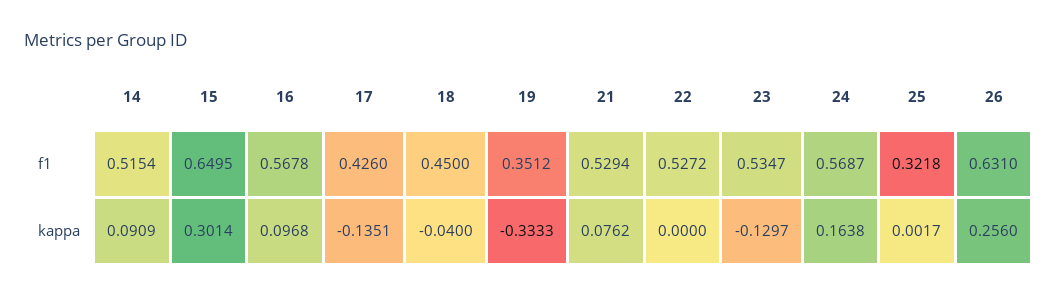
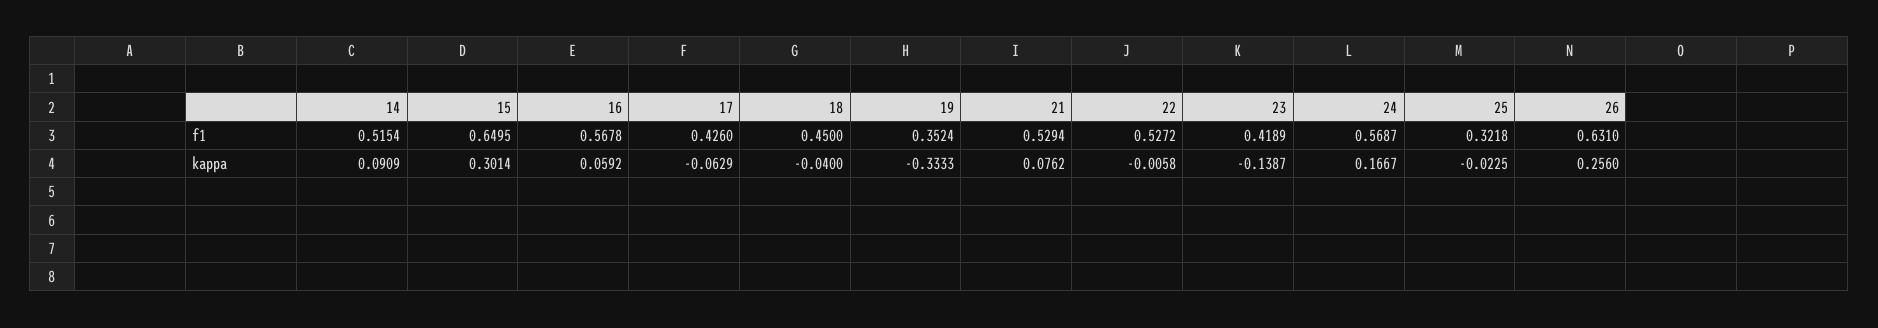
19, f1: 0.3512 -> 0.3524
23, f1: 0.5347 -> 0.4189
16, kappa: 0.0968 -> 0.0592
17, kappa: -0.1351 -> -0.0629
22, kappa: 0 -> -0.0058
23, kappa: -0.1297 -> -0.1387
24, kappa: 0.1638 -> 0.1667
25, kappa: 0.0017 -> -0.0225

